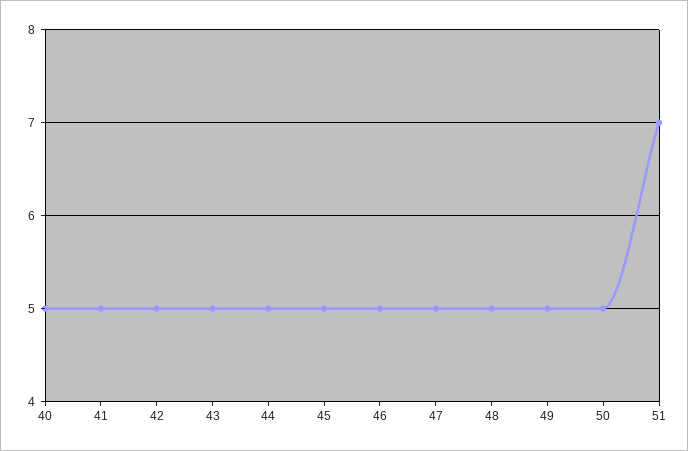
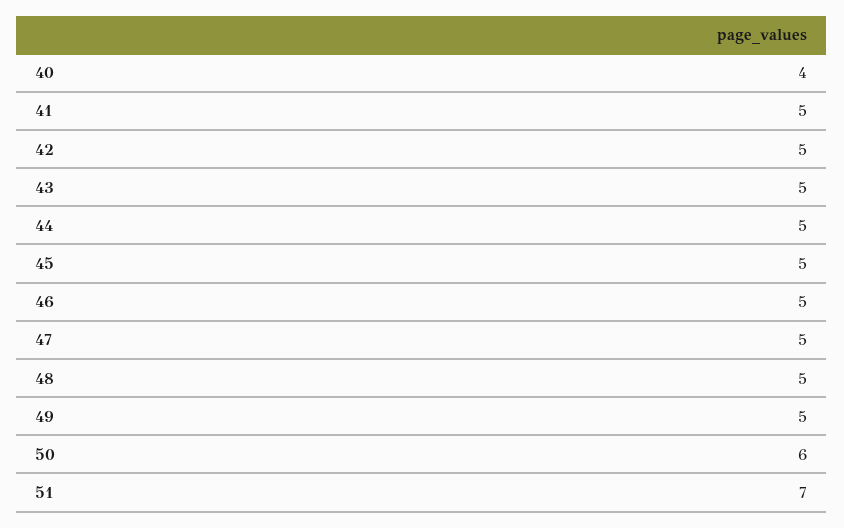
40: 5 -> 4
50: 5 -> 6

